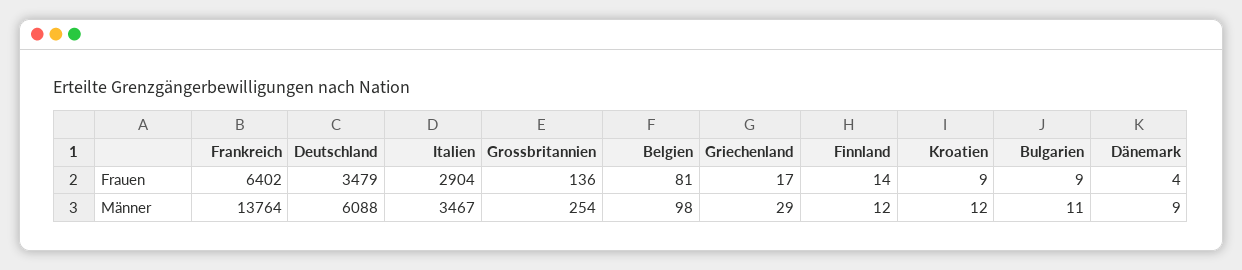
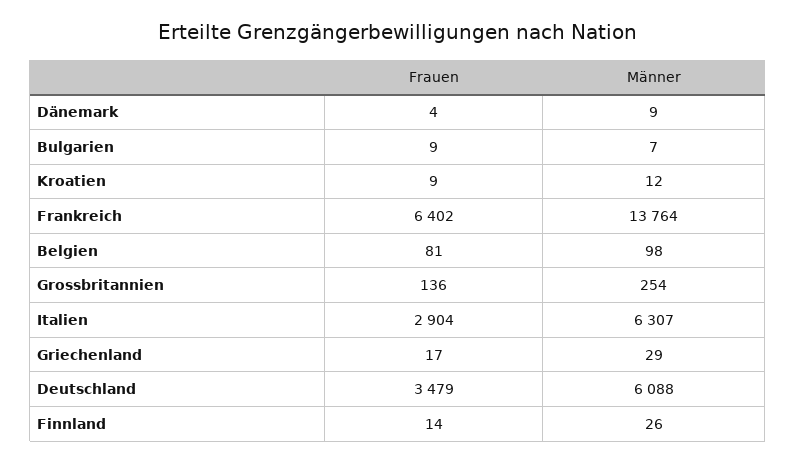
Italien, Männer: 3467 -> 6307
Finnland, Männer: 12 -> 26
Bulgarien, Männer: 11 -> 7

